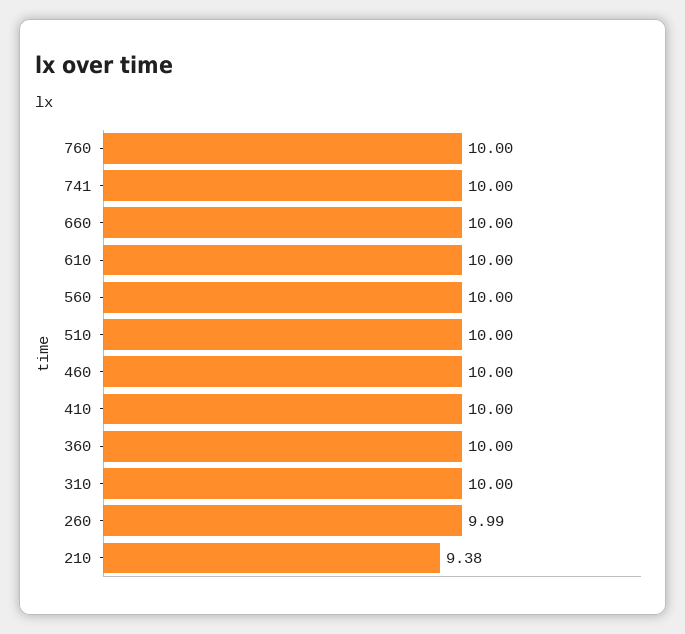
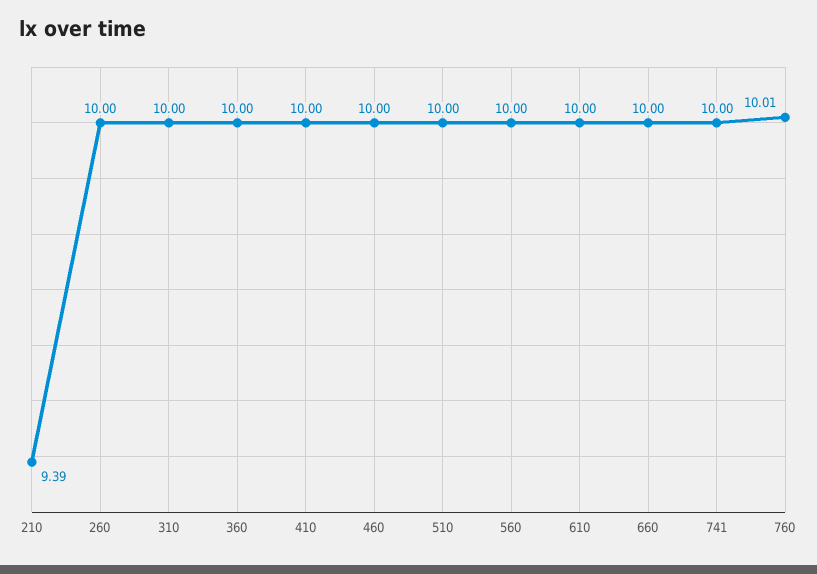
760: 10 -> 10.01
260: 9.99 -> 10
210: 9.38 -> 9.39

